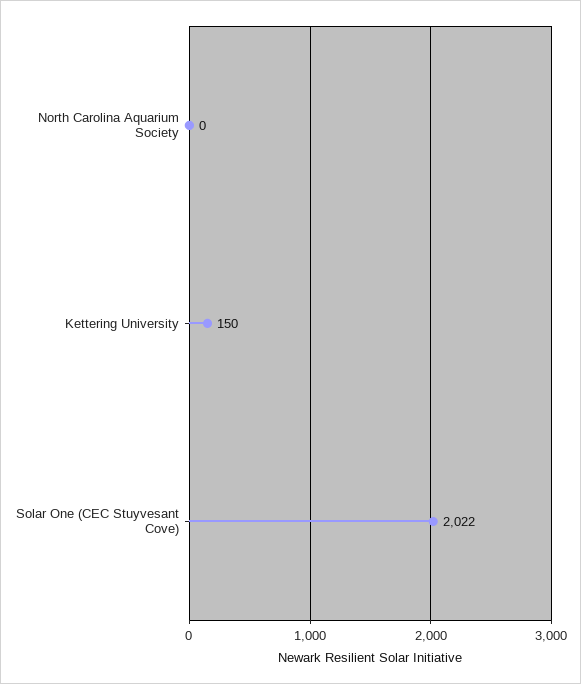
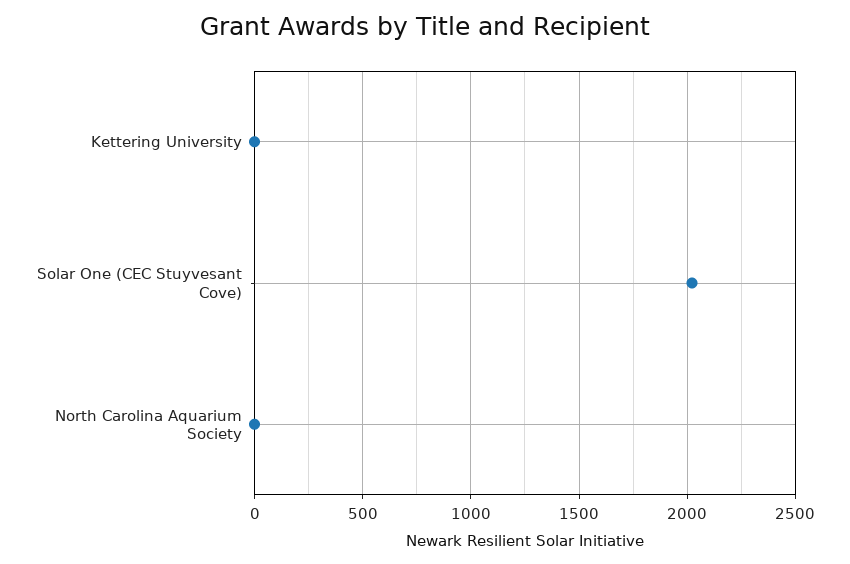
Kettering University: 150 -> 0

